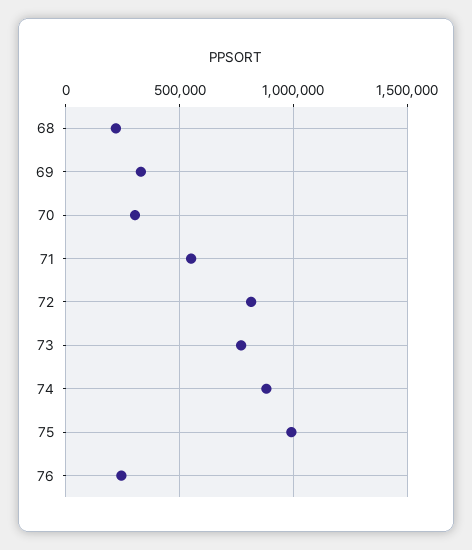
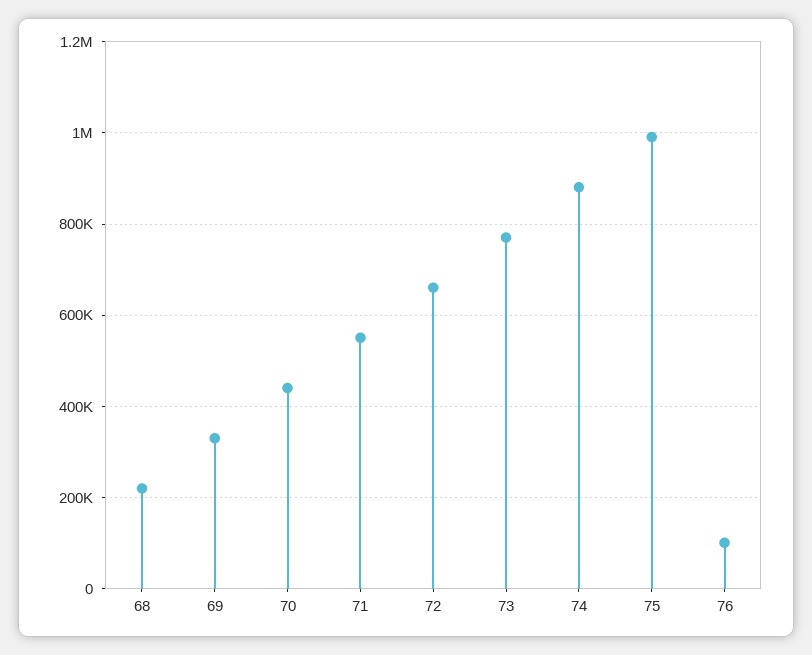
70: 300000 -> 440000
72: 800000 -> 660000
76: 250000 -> 100000

